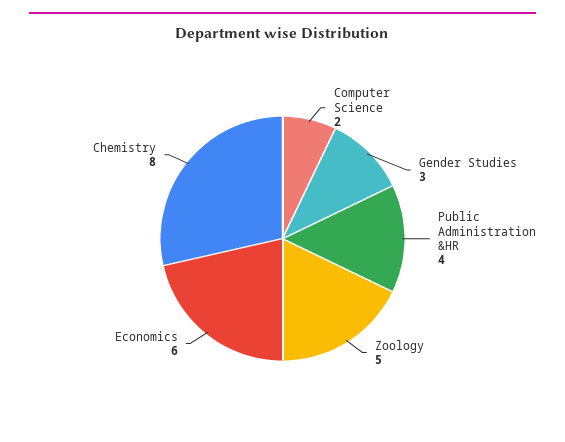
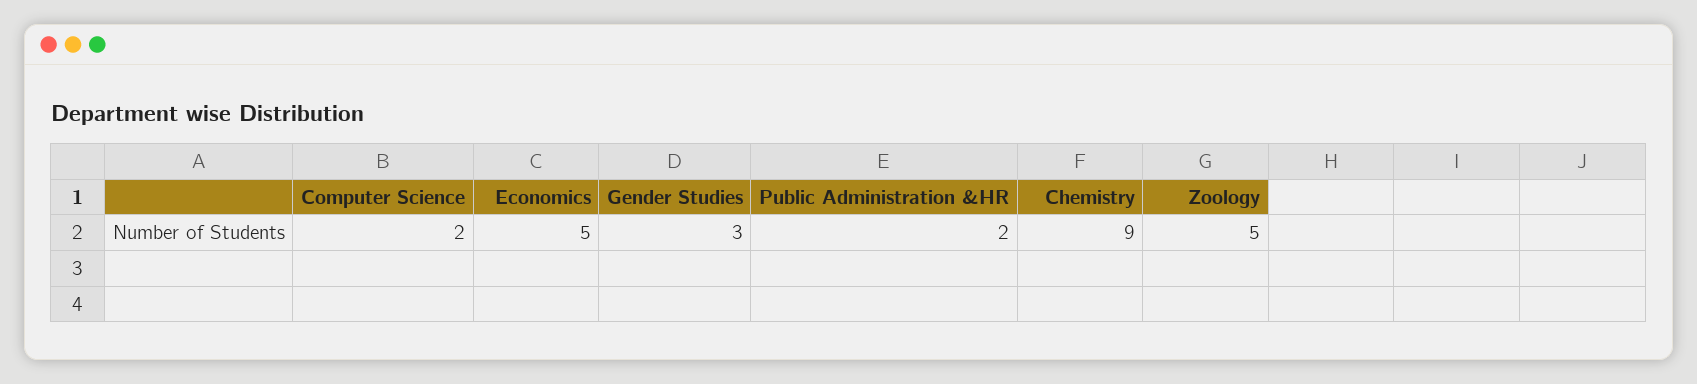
Public Administration &HR: 4 -> 2
Economics: 6 -> 5
Chemistry: 8 -> 9

